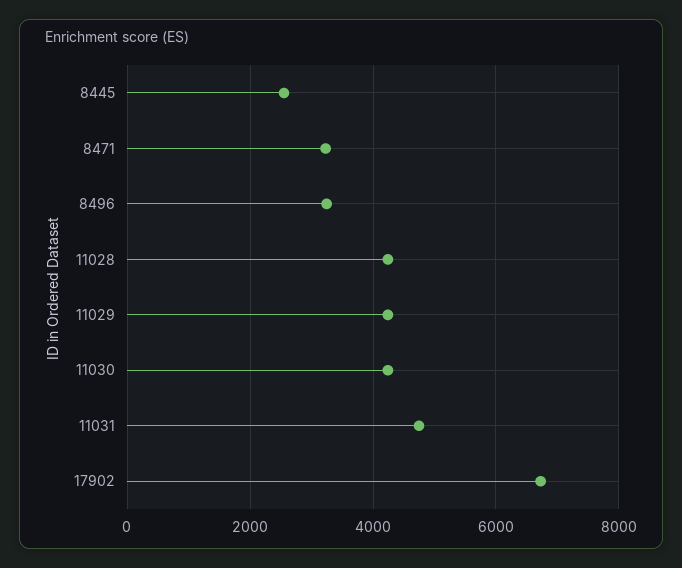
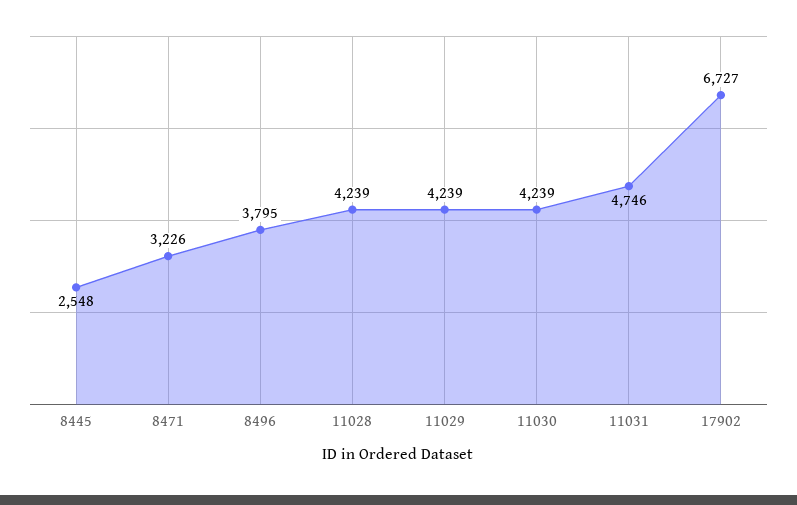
8496: 3200 -> 3795

